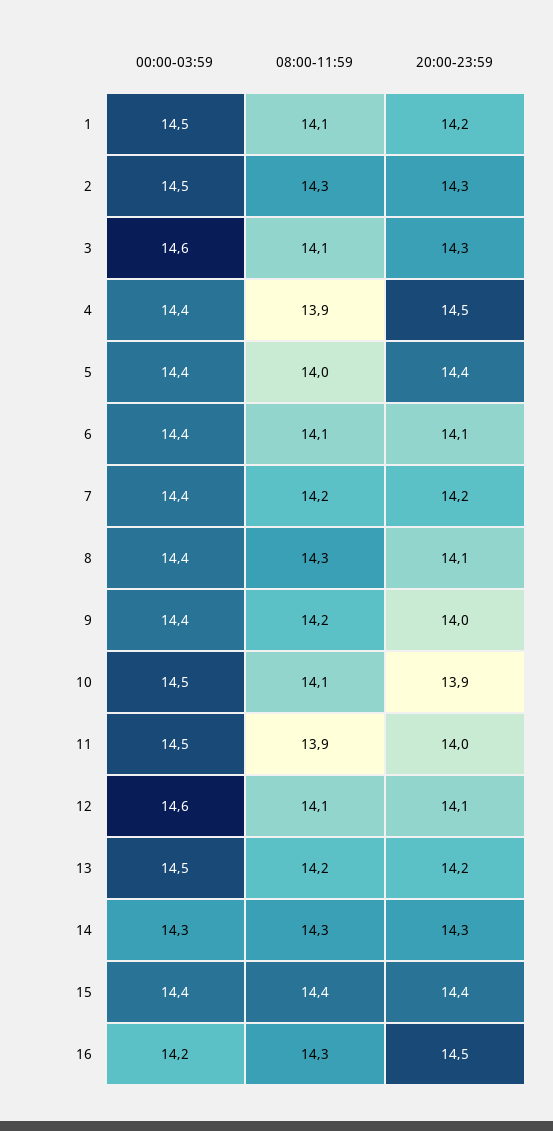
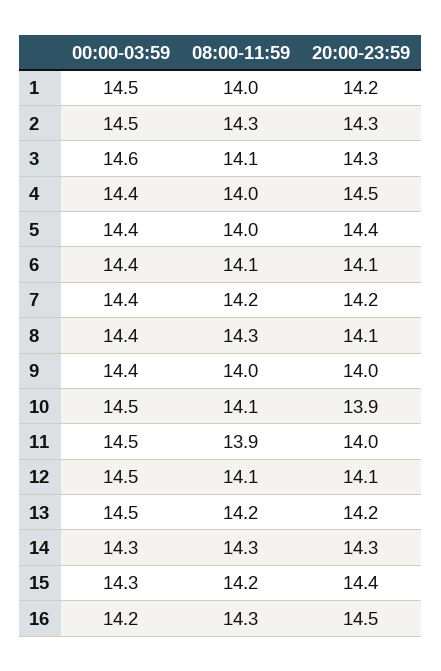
08:00-11:59, 1: 14.1 -> 14
08:00-11:59, 4: 13.9 -> 14
08:00-11:59, 9: 14.2 -> 14
00:00-03:59, 12: 14.6 -> 14.5
00:00-03:59, 15: 14.4 -> 14.3
08:00-11:59, 15: 14.4 -> 14.2

